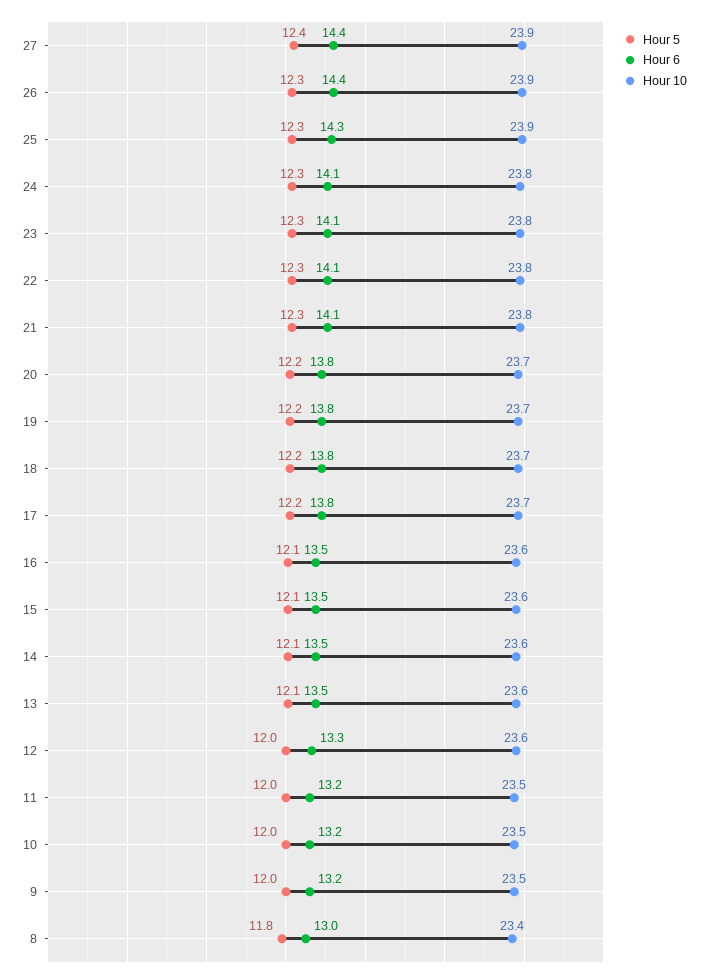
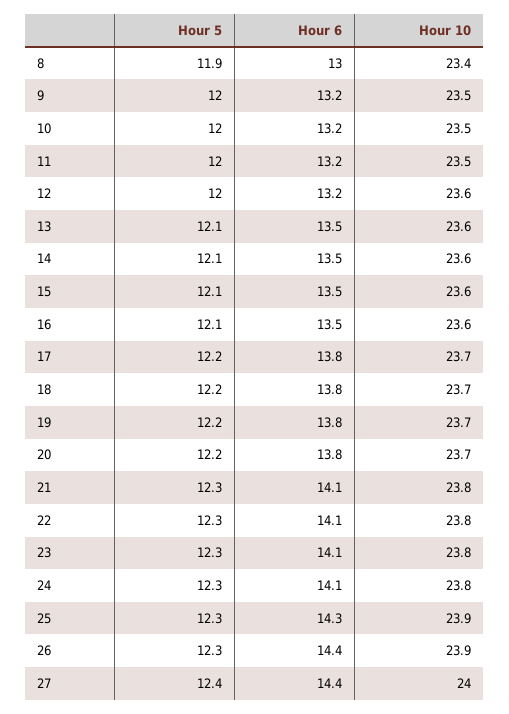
Hour 10, 27: 23.9 -> 24
Hour 6, 12: 13.3 -> 13.2
Hour 5, 8: 11.8 -> 11.9

